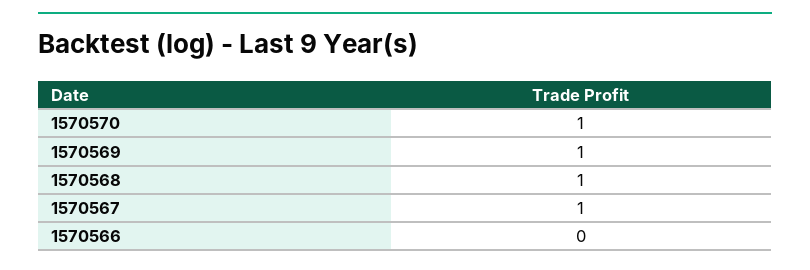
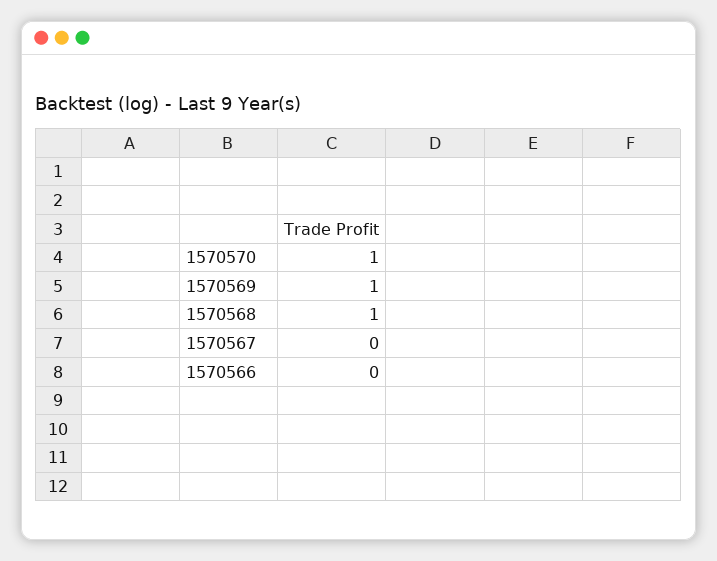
1570567: 1 -> 0

